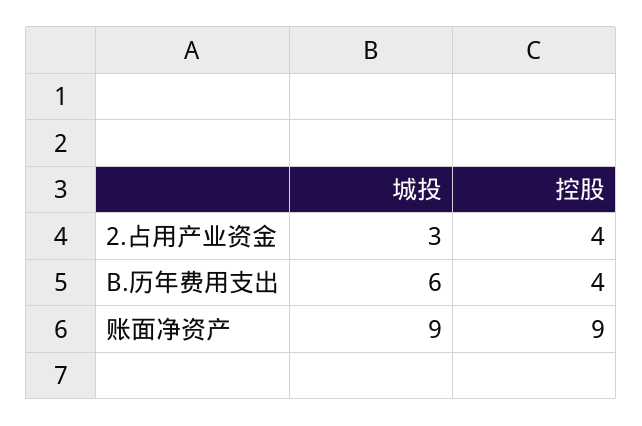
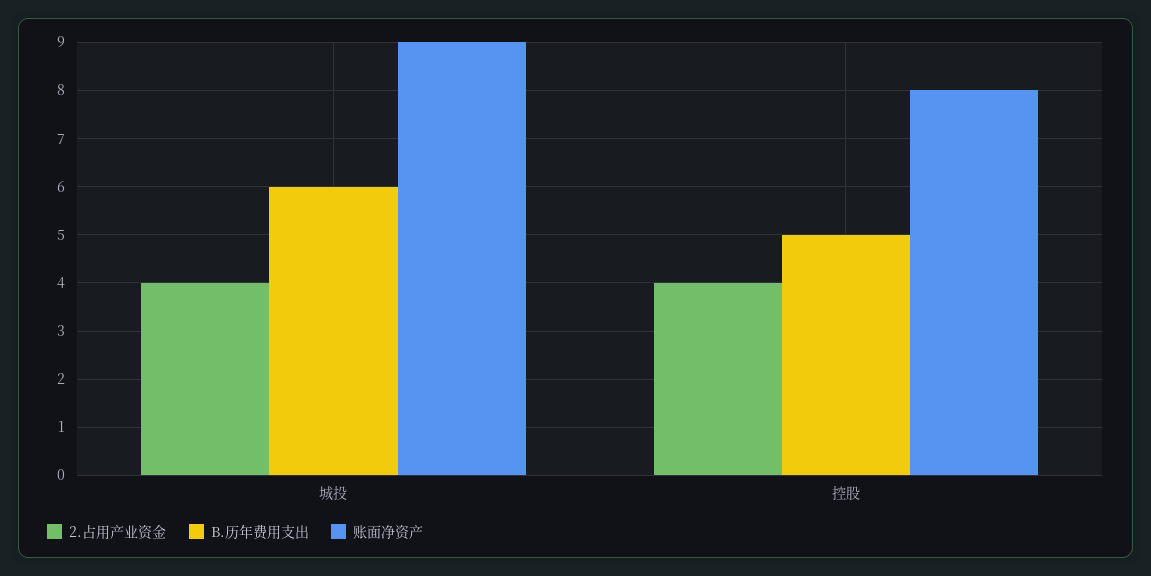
2.占用产业资金, 城投: 3 -> 4
B.历年费用支出, 控股: 4 -> 5
账面净资产, 控股: 9 -> 8

